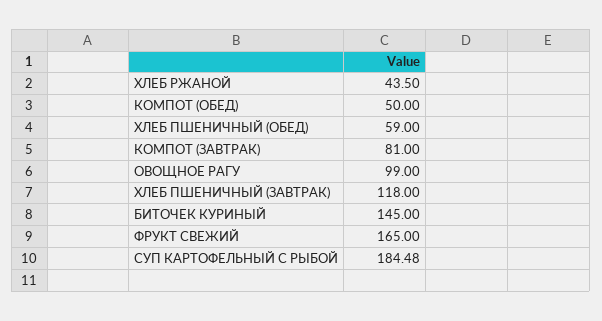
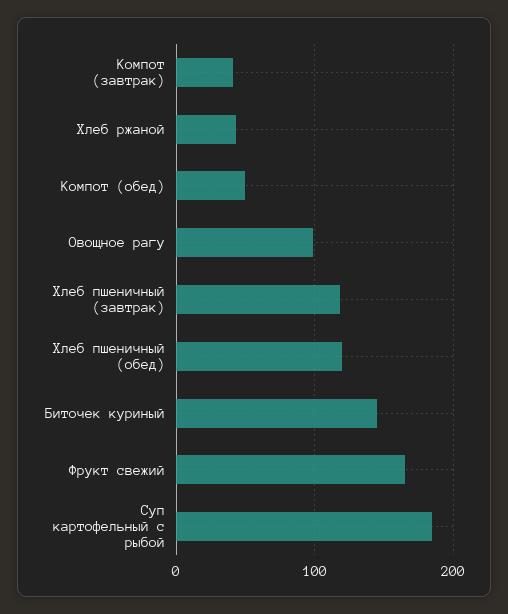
ХЛЕБ ПШЕНИЧНЫЙ (ОБЕД): 59 -> 120
КОМПОТ (ЗАВТРАК): 81 -> 40

